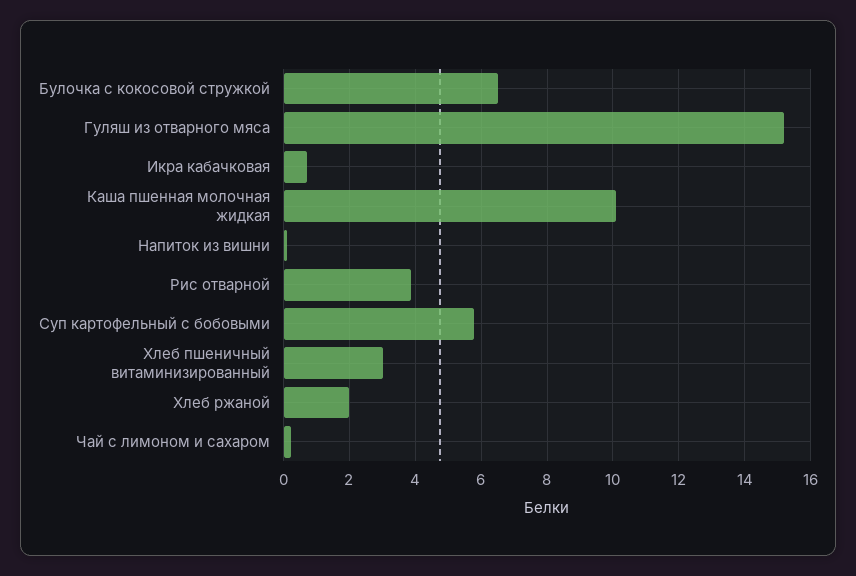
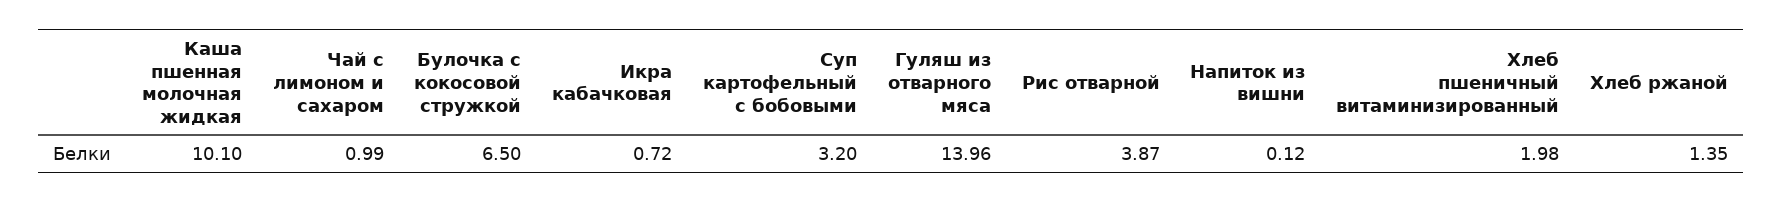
Гуляш из отварного мяса: 15.2 -> 13.96
Суп картофельный с бобовыми: 5.8 -> 3.2
Хлеб пшеничный витаминизированный: 3 -> 1.98
Хлеб ржаной: 2 -> 1.35
Чай с лимоном и сахаром: 0.2 -> 0.99

